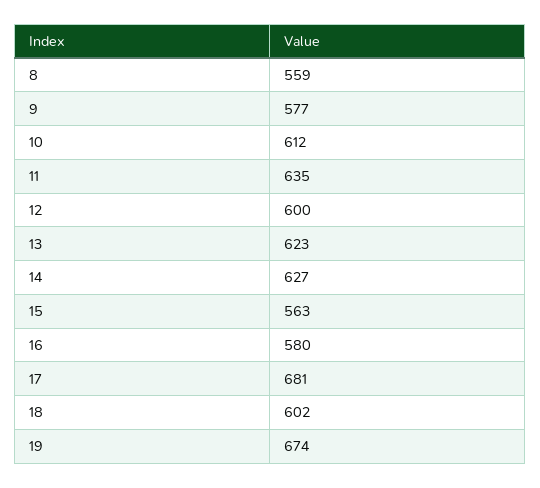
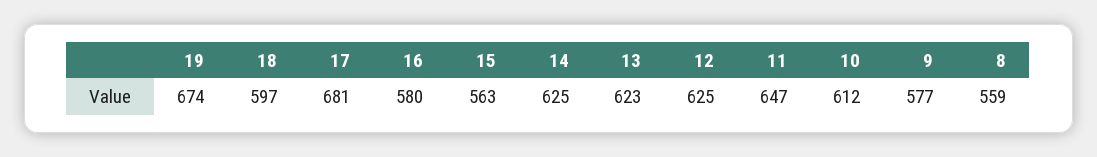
11: 635 -> 647
12: 600 -> 625
14: 627 -> 625
18: 602 -> 597

